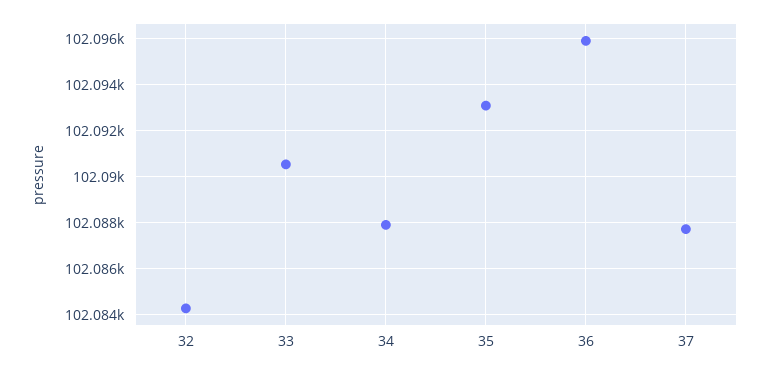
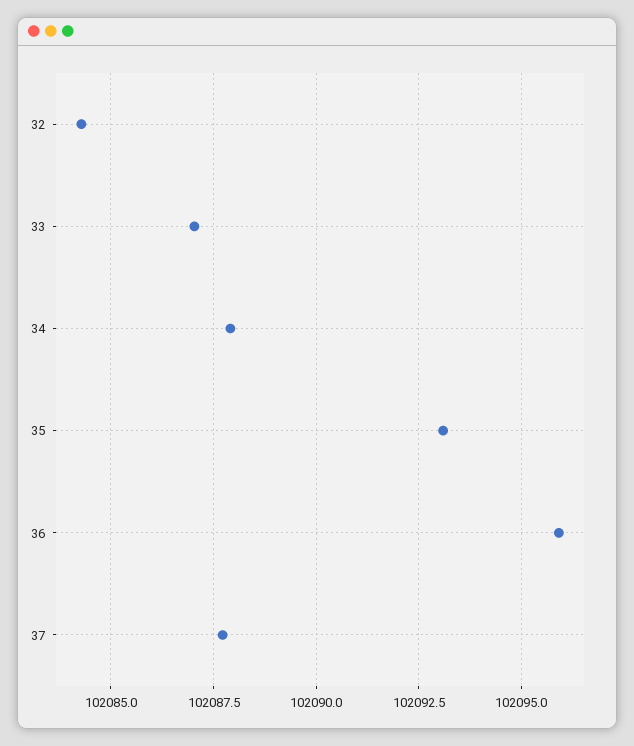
33: 102090.5 -> 102087

